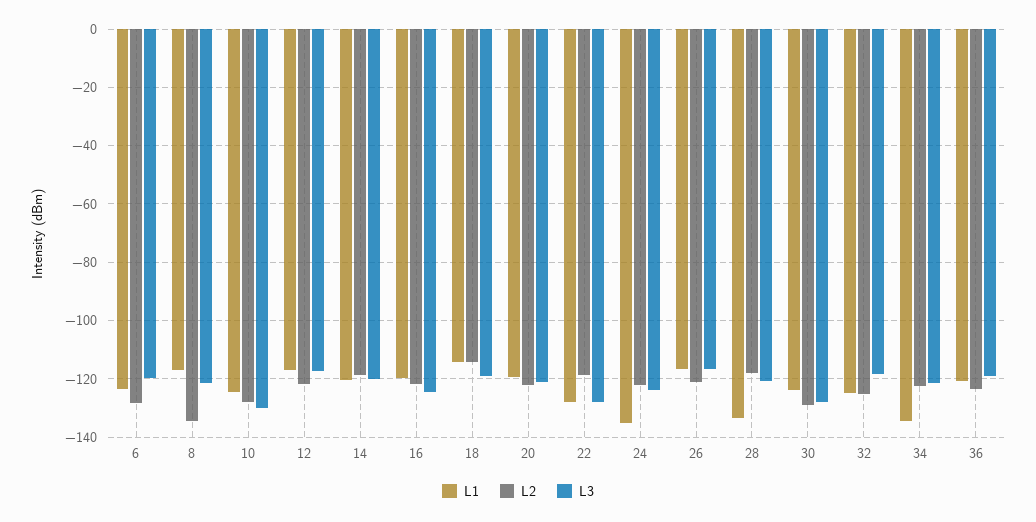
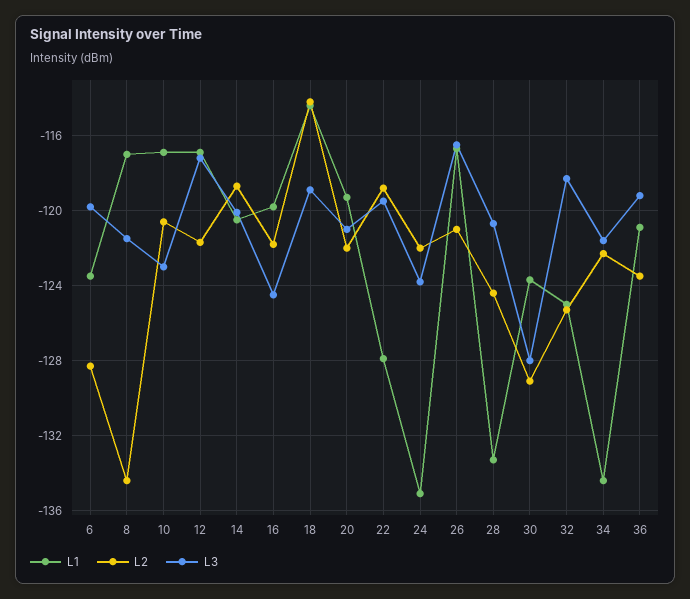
L1, 10: -125 -> -117
L2, 10: -127.5 -> -120.5
L3, 10: -130 -> -123
L3, 22: -127.5 -> -119.5
L2, 28: -117.5 -> -124.5

